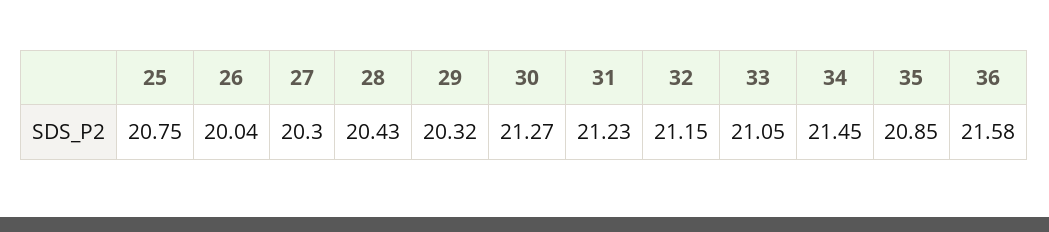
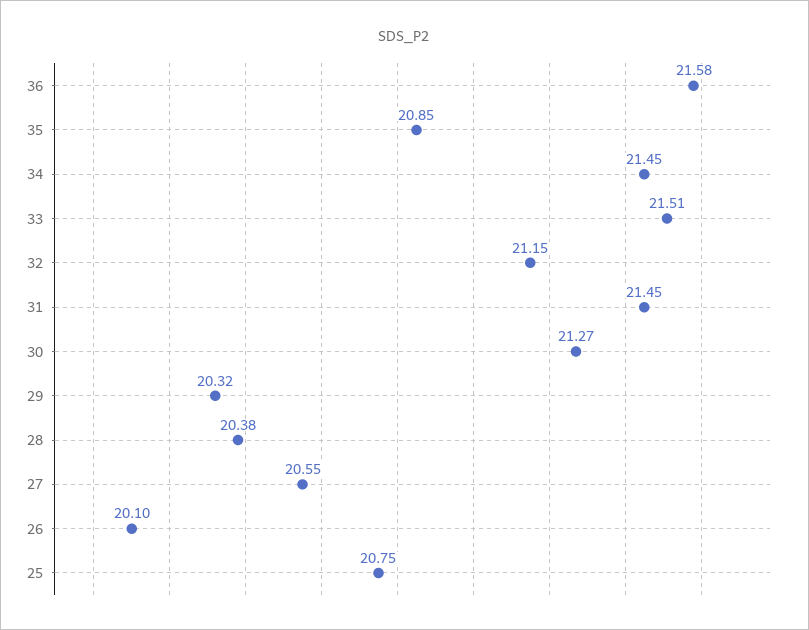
26: 20.04 -> 20.1
27: 20.3 -> 20.55
28: 20.43 -> 20.38
31: 21.23 -> 21.45
33: 21.05 -> 21.51

